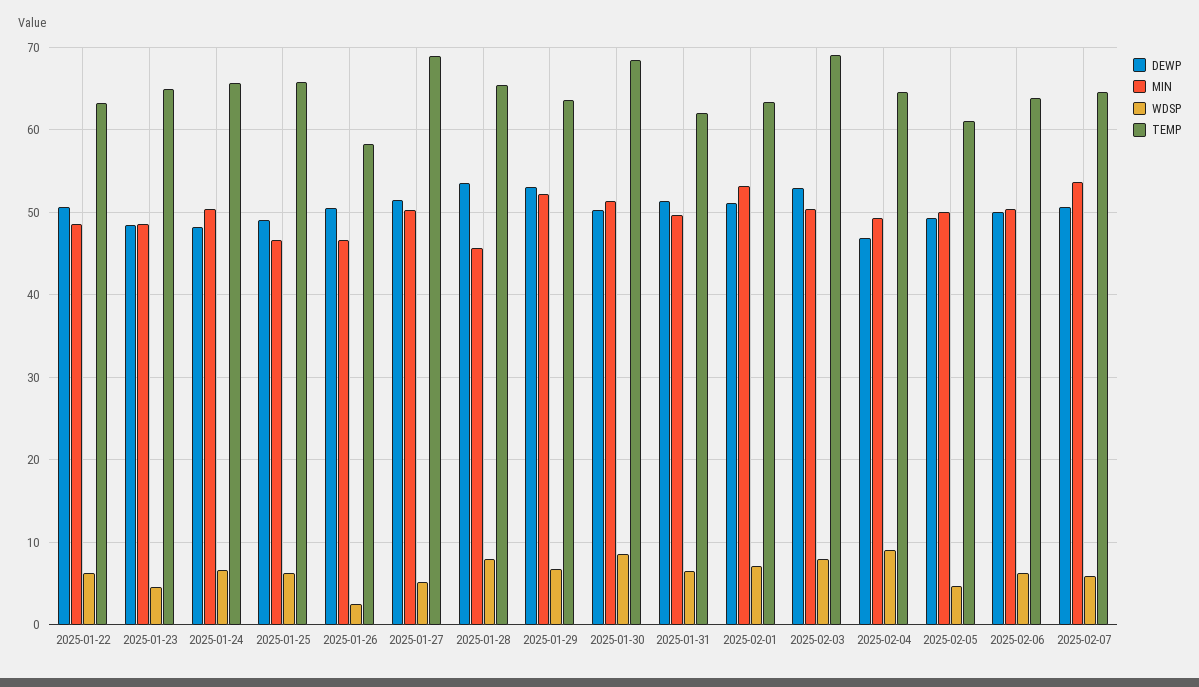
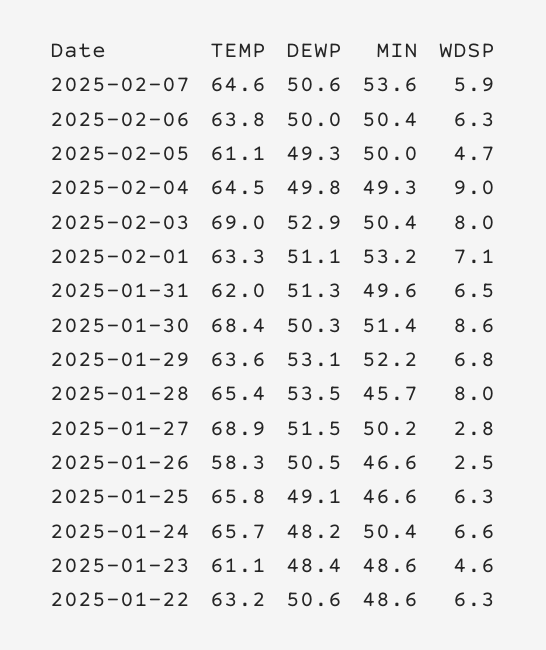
TEMP, 2025-01-23: 65 -> 61.1
WDSP, 2025-01-27: 5 -> 2.8
DEWP, 2025-02-04: 47 -> 49.8

